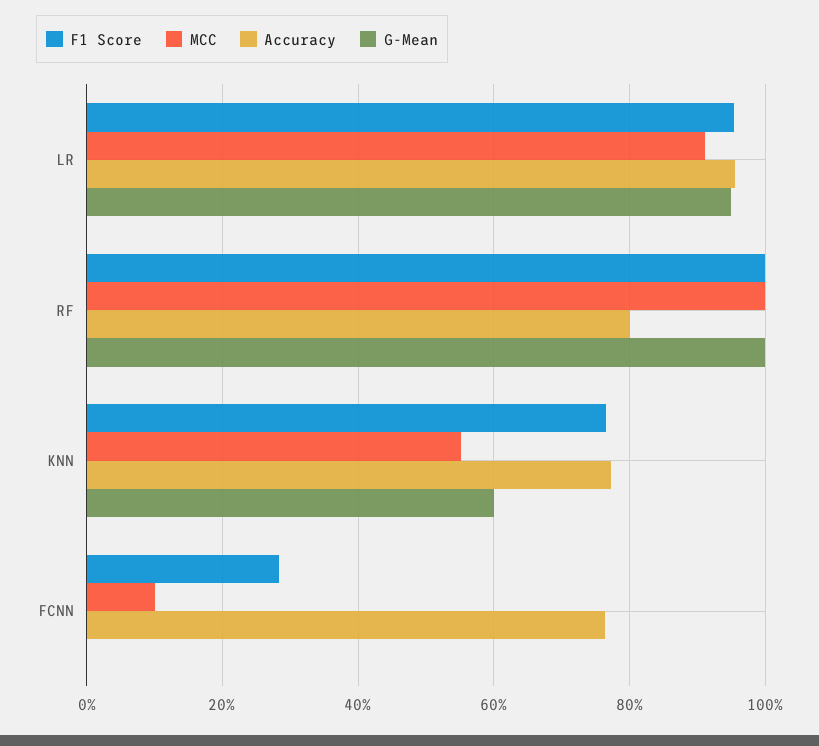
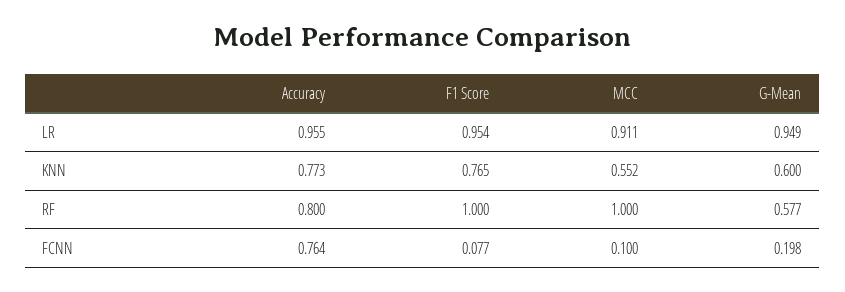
G-Mean, RF: 1 -> 0.577
F1 Score, FCNN: 0.28 -> 0.077
G-Mean, FCNN: 0 -> 0.198

